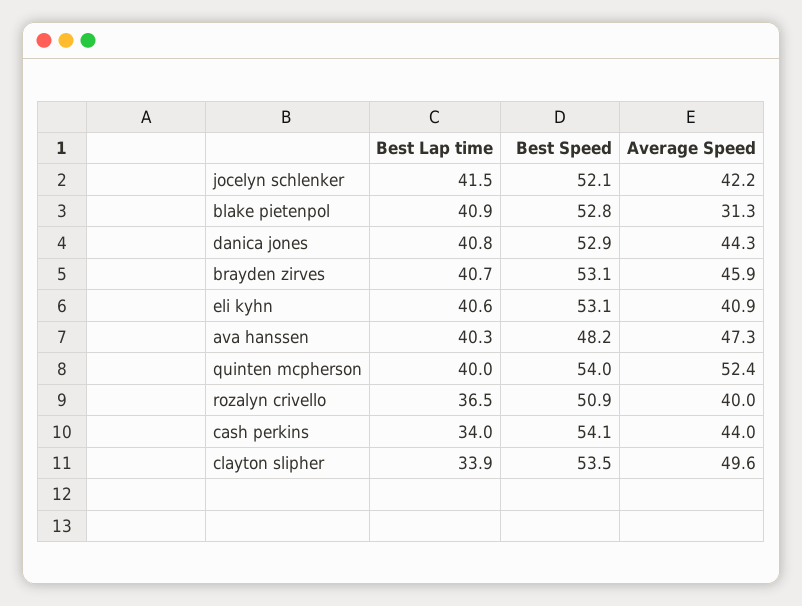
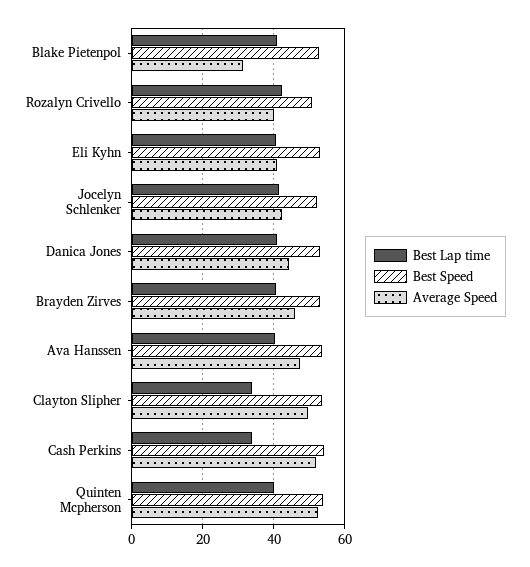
Best Speed, ava hanssen: 48.2 -> 54
Best Lap time, rozalyn crivello: 36.5 -> 42
Average Speed, cash perkins: 44 -> 52

